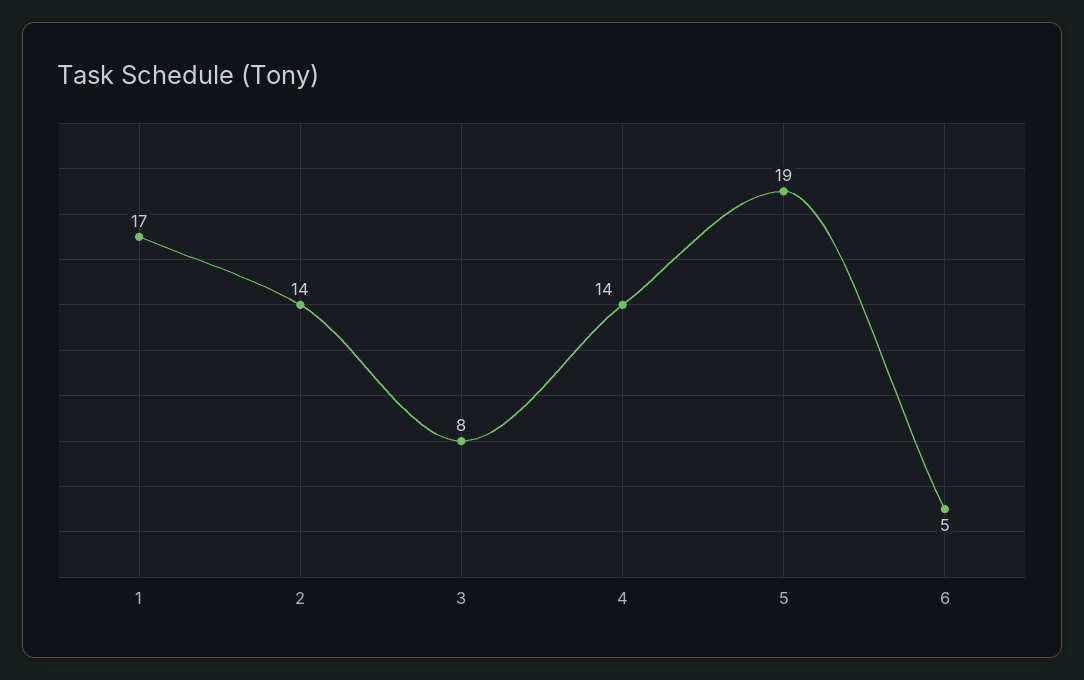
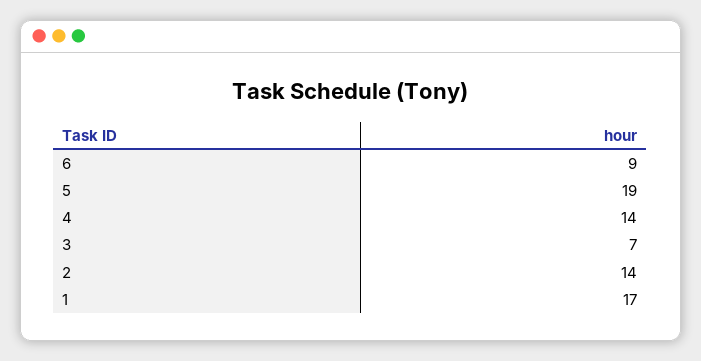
3: 8 -> 7
6: 5 -> 9

